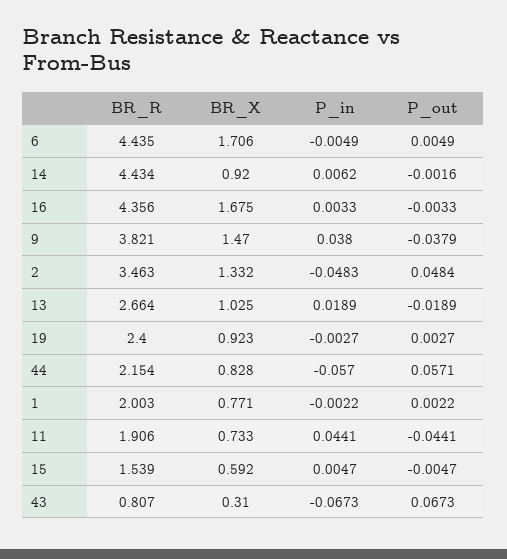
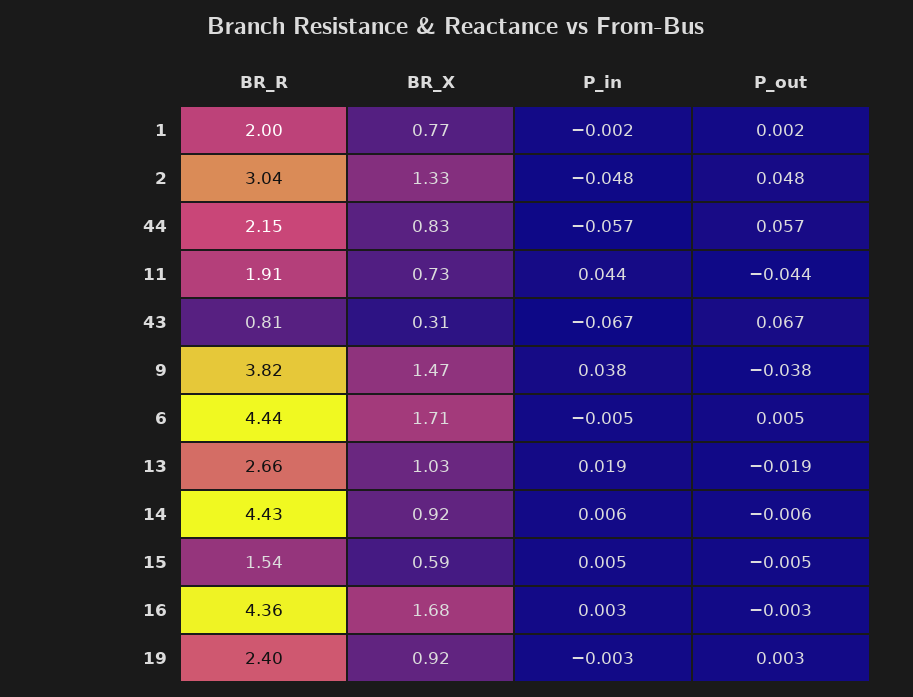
P_out, 14: -0.0016 -> -0.006
BR_R, 2: 3.463 -> 3.04

